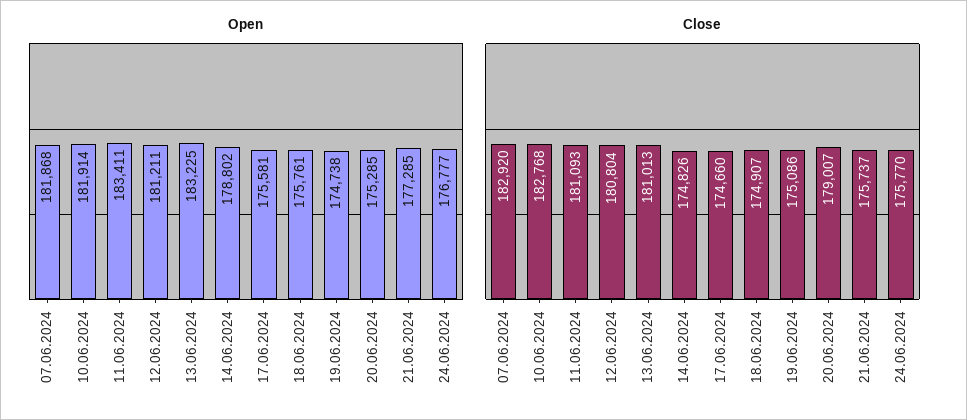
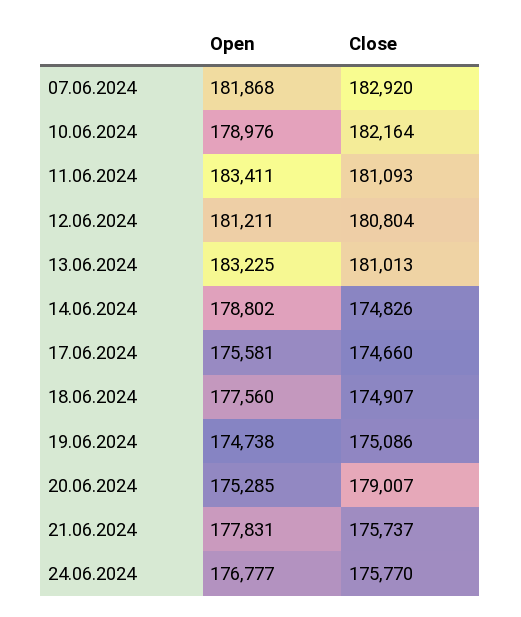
Open, 10.06.2024: 181914 -> 178976
Open, 18.06.2024: 175761 -> 177560
Open, 21.06.2024: 177285 -> 177831
Close, 10.06.2024: 182768 -> 182164

